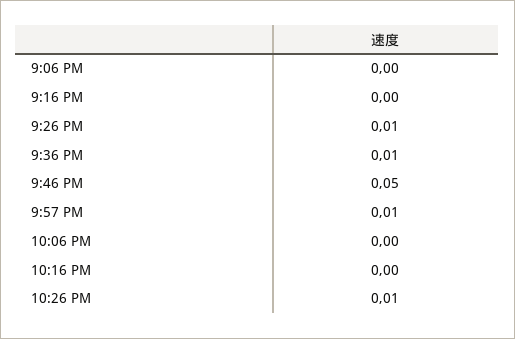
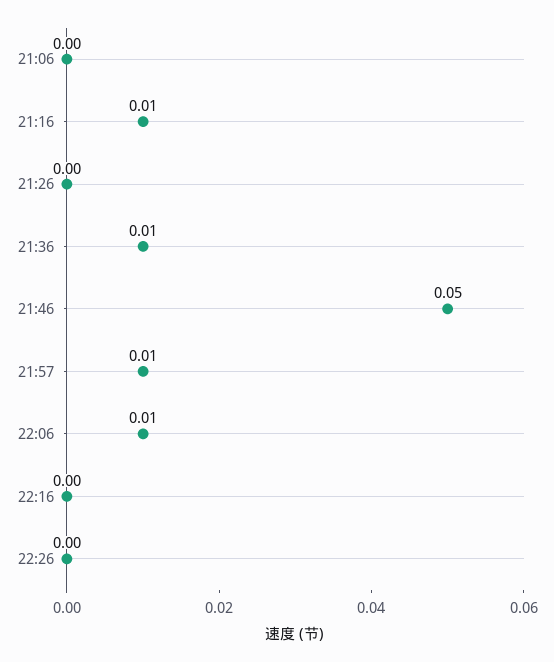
9:16 PM: 0 -> 0.01
9:26 PM: 0.01 -> 0
10:06 PM: 0 -> 0.01
10:26 PM: 0.01 -> 0

